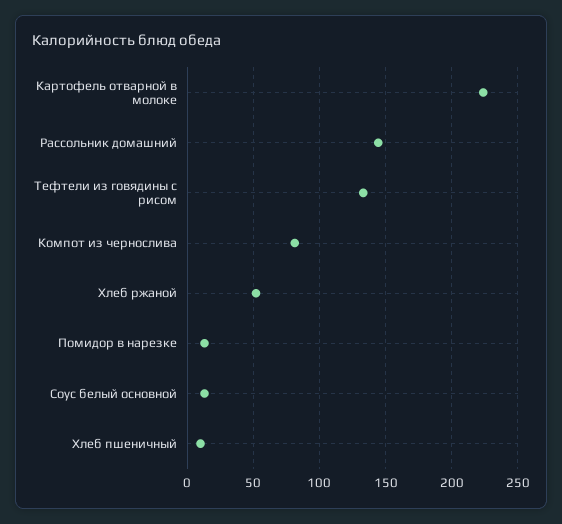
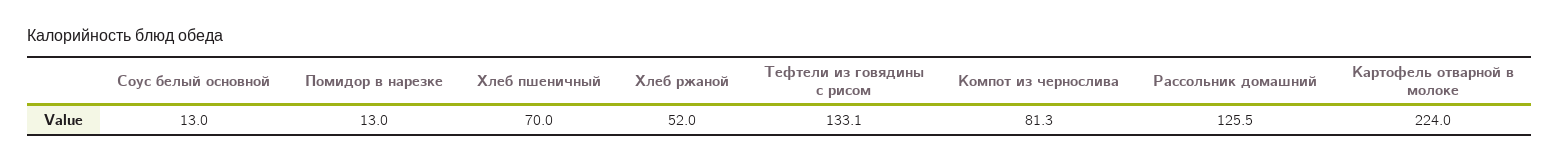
Рассольник домашний: 145 -> 125.5
Хлеб пшеничный: 10 -> 70

